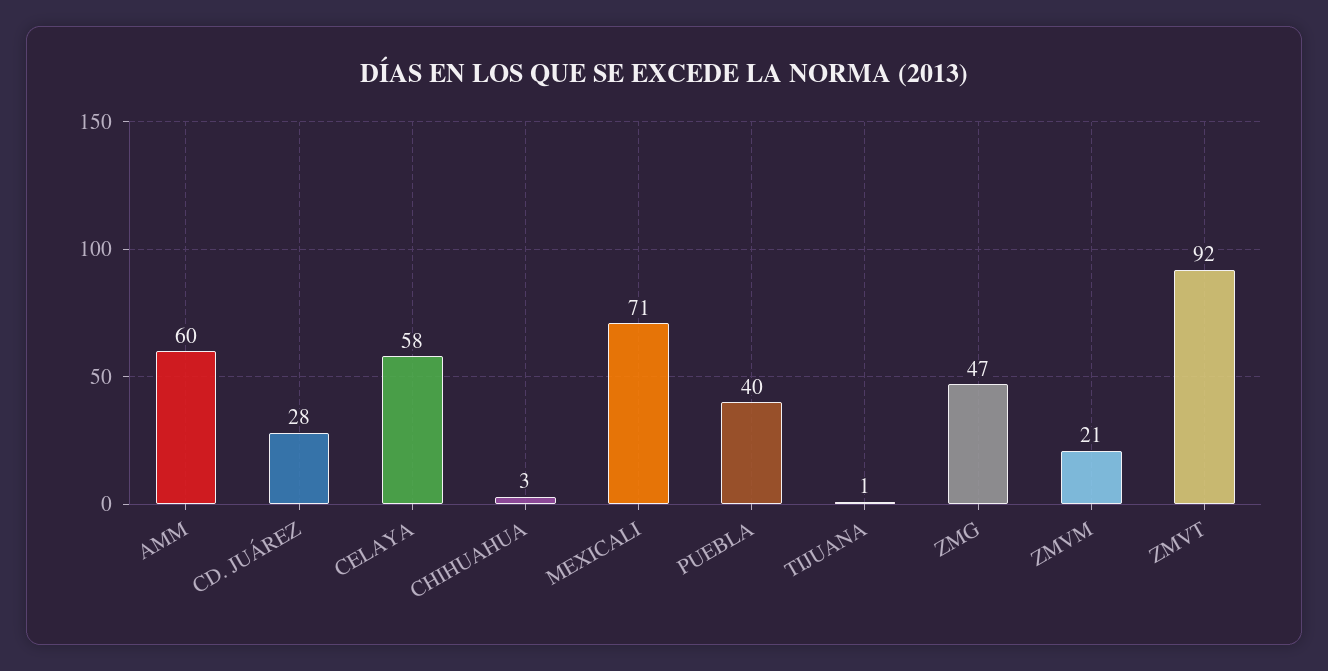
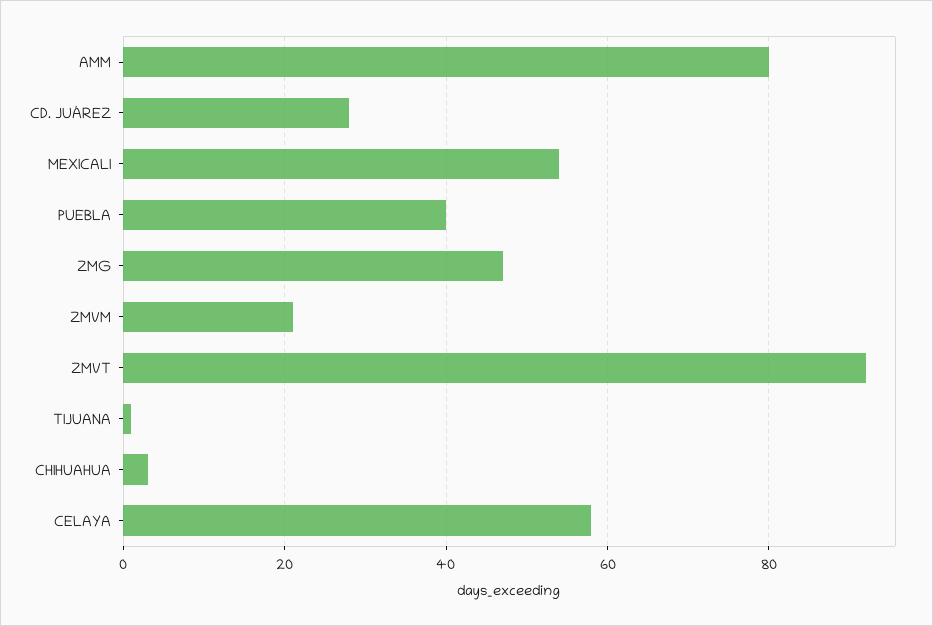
AMM: 60 -> 80
MEXICALI: 71 -> 55

